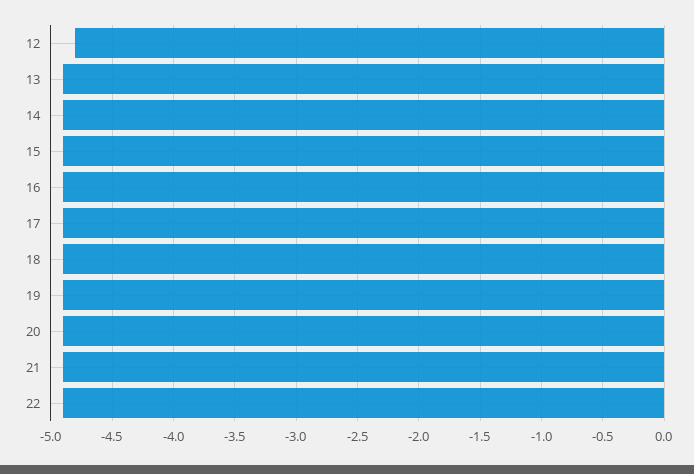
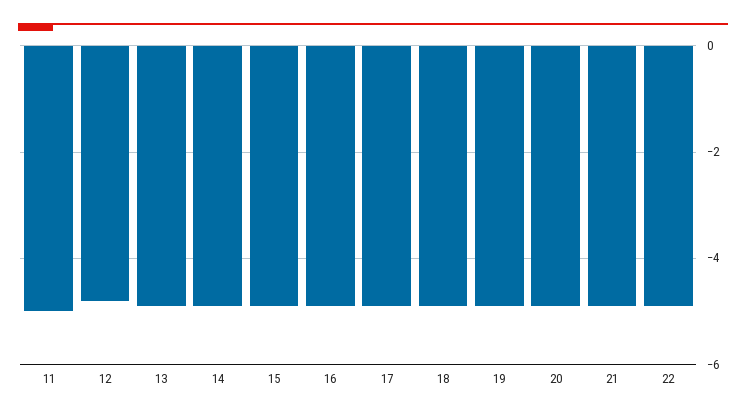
11: none -> -5

